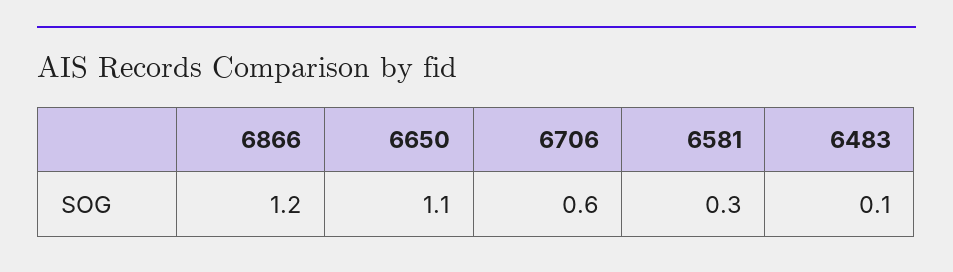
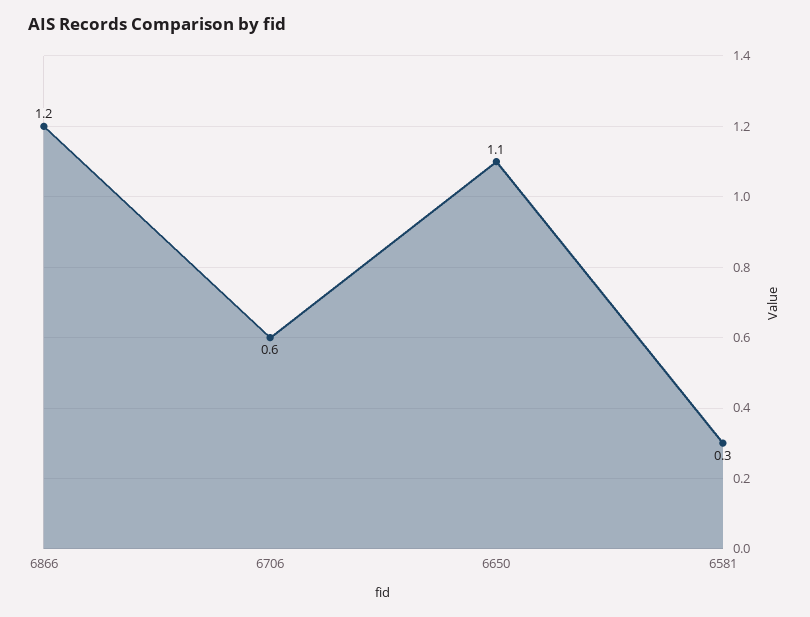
6483: 0.1 -> none

